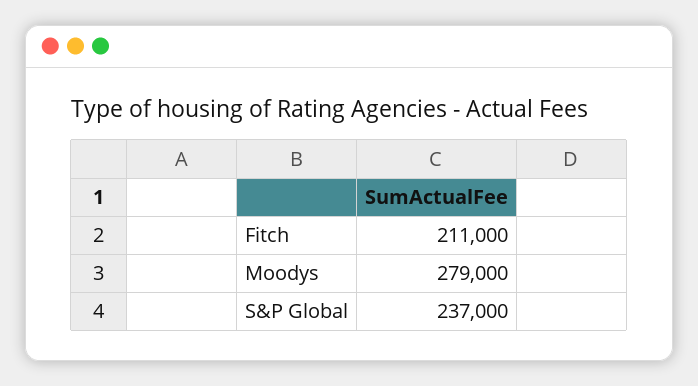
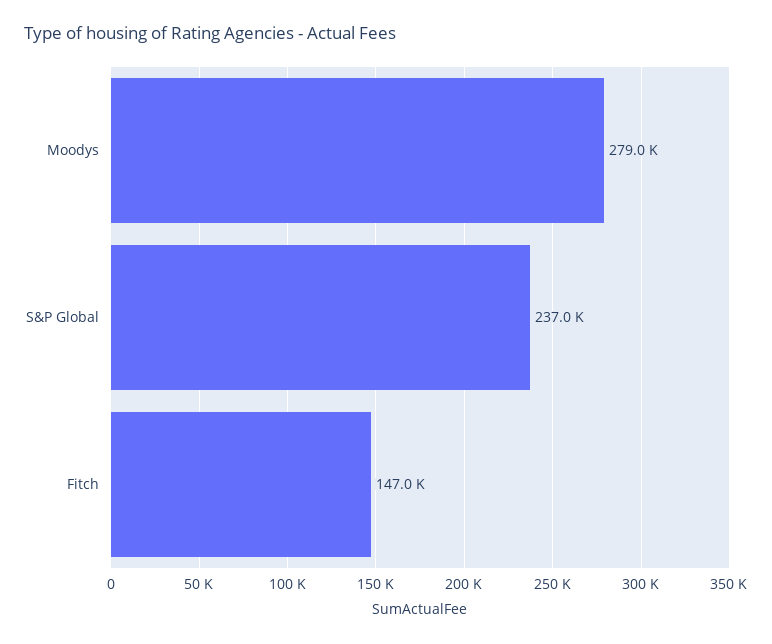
Fitch: 211000 -> 147000

